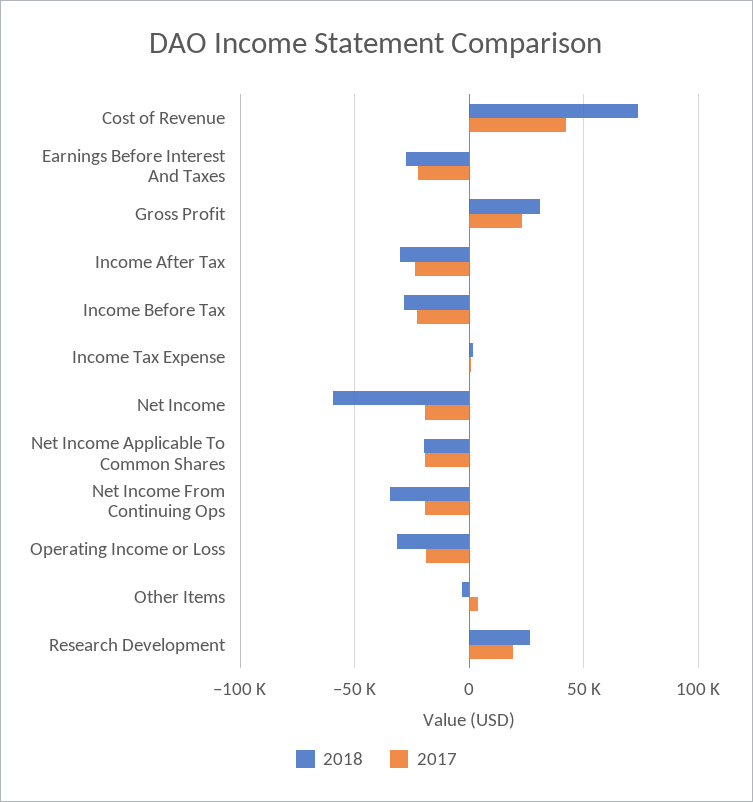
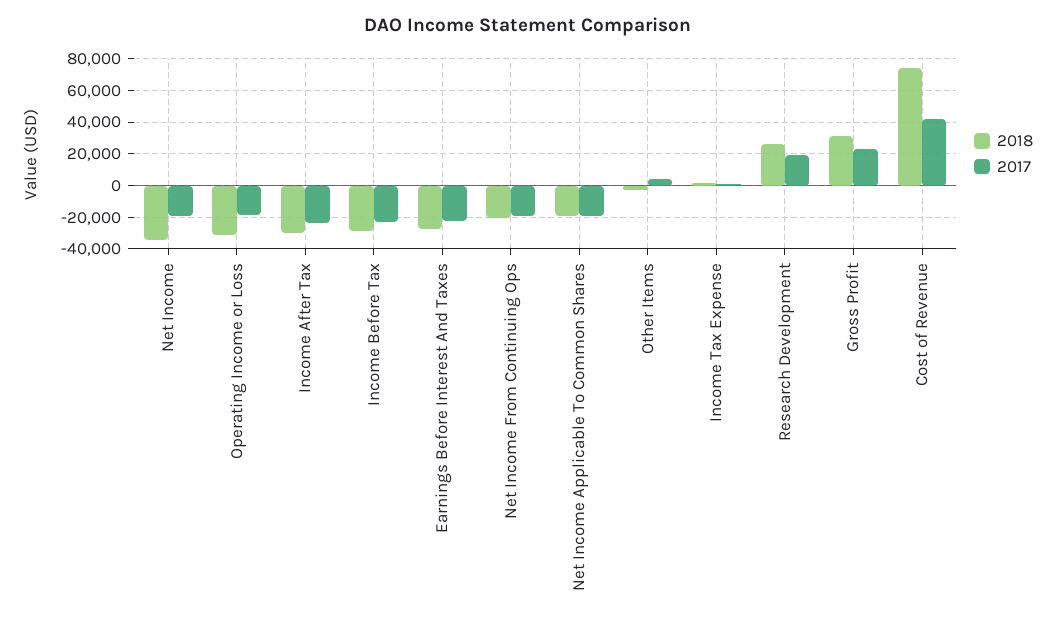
2018, Net Income: -60000 -> -35000
2018, Net Income From Continuing Ops: -35000 -> -20000

